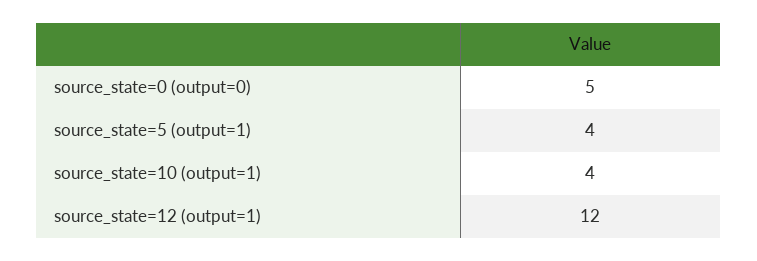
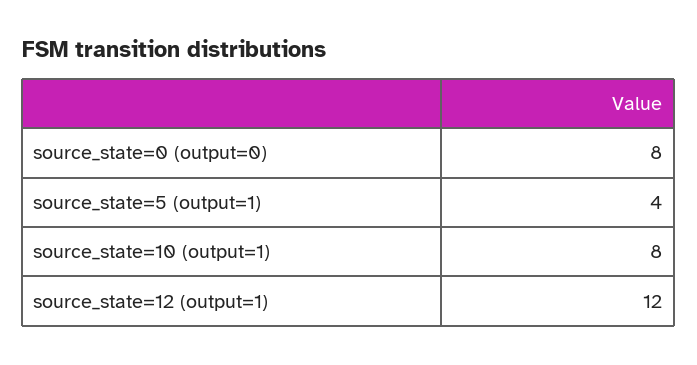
source_state=0 (output=0): 5 -> 8
source_state=10 (output=1): 4 -> 8

